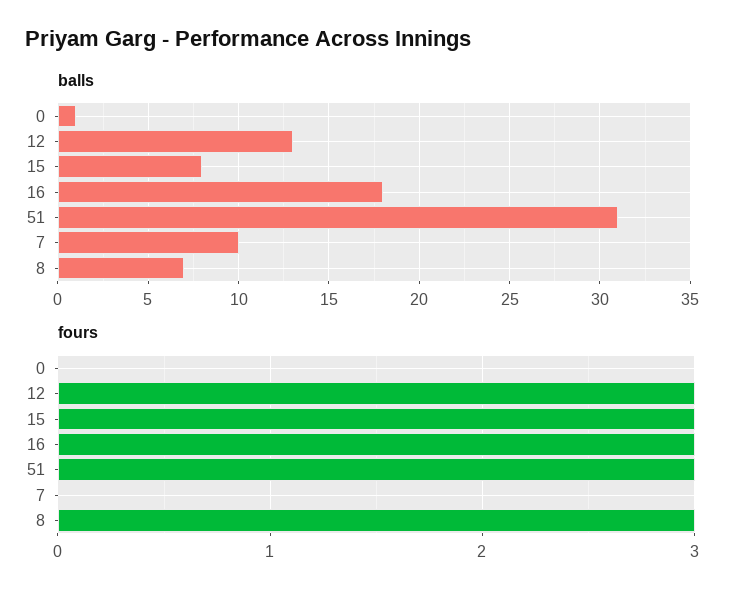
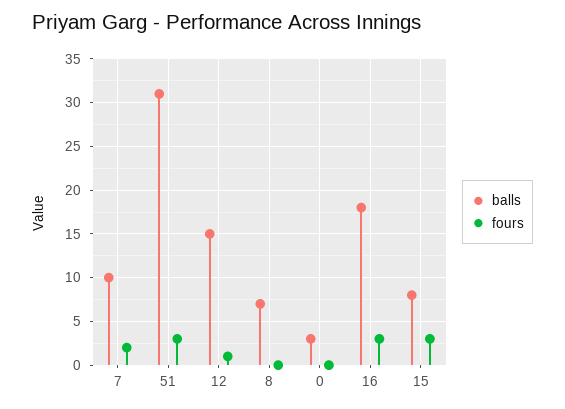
balls, 0: 1 -> 3
balls, 12: 13 -> 15
fours, 12: 3 -> 1
fours, 7: 0 -> 2
fours, 8: 3 -> 0

